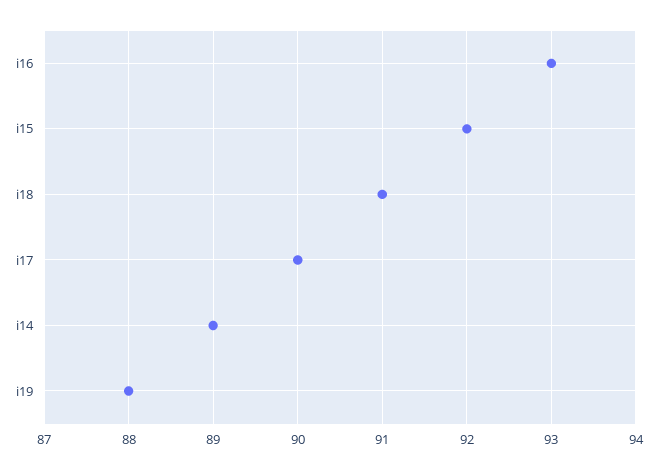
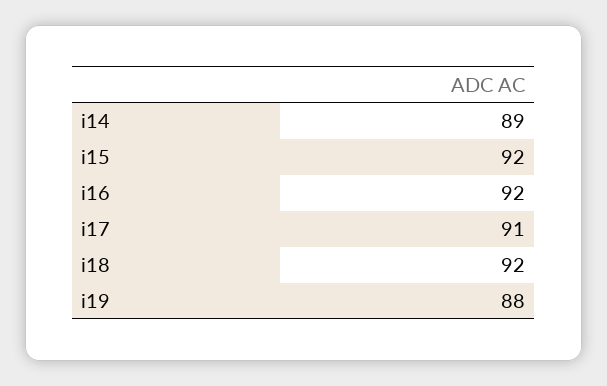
i16: 93 -> 92
i18: 91 -> 92
i17: 90 -> 91

